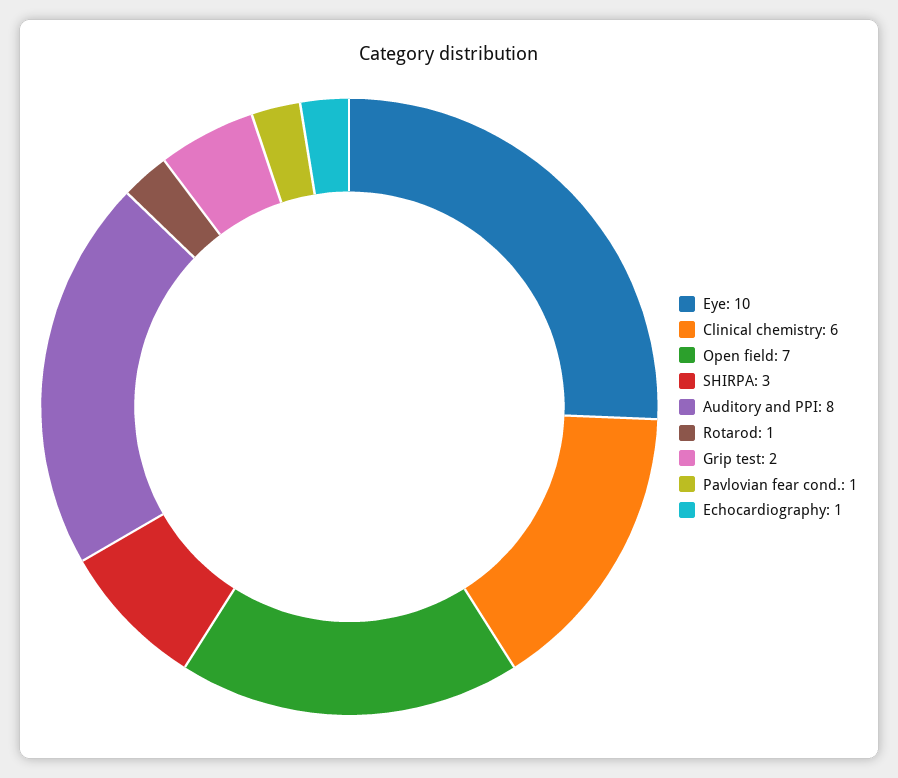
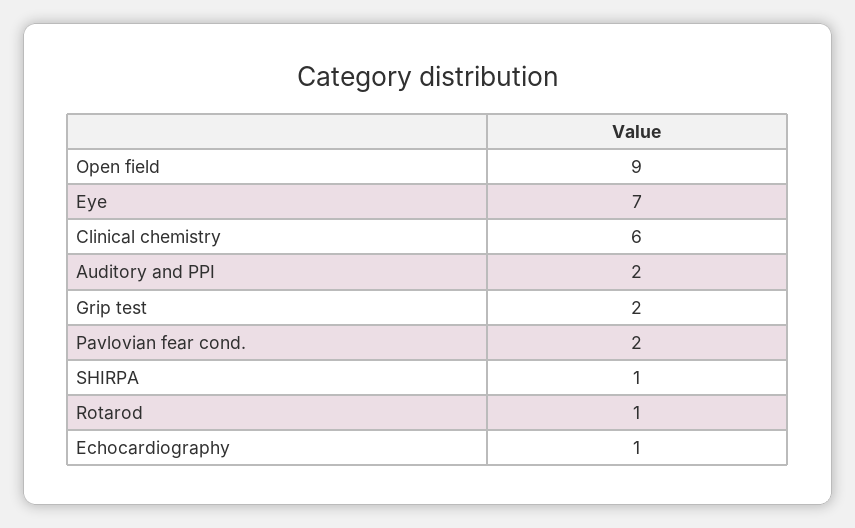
Eye: 10 -> 7
Open field: 7 -> 9
SHIRPA: 3 -> 1
Auditory and PPI: 8 -> 2
Pavlovian fear cond.: 1 -> 2

